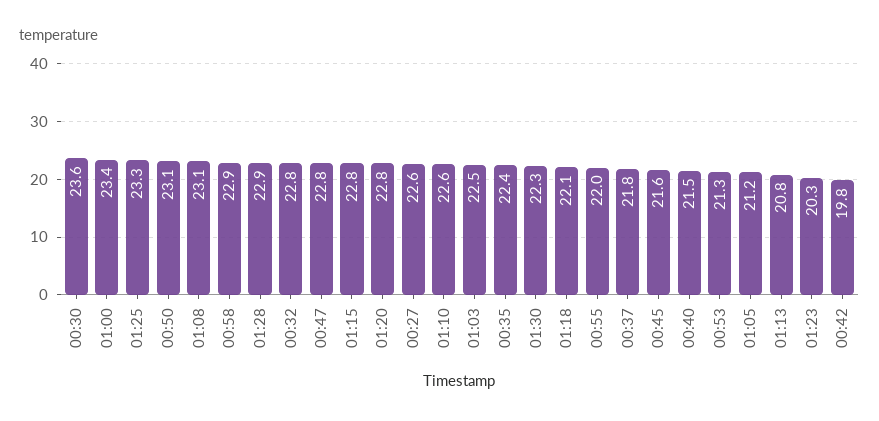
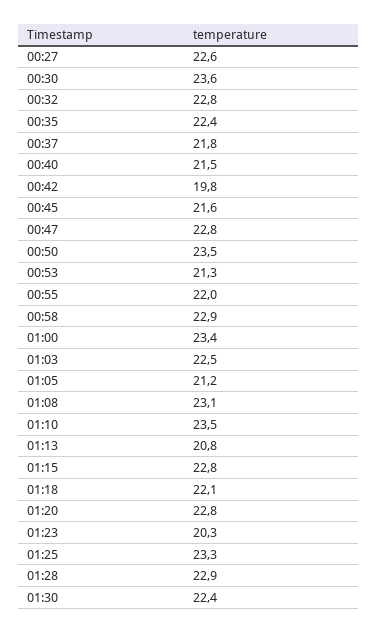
00:50: 23.1 -> 23.5
01:10: 22.6 -> 23.5
01:30: 22.3 -> 22.4

